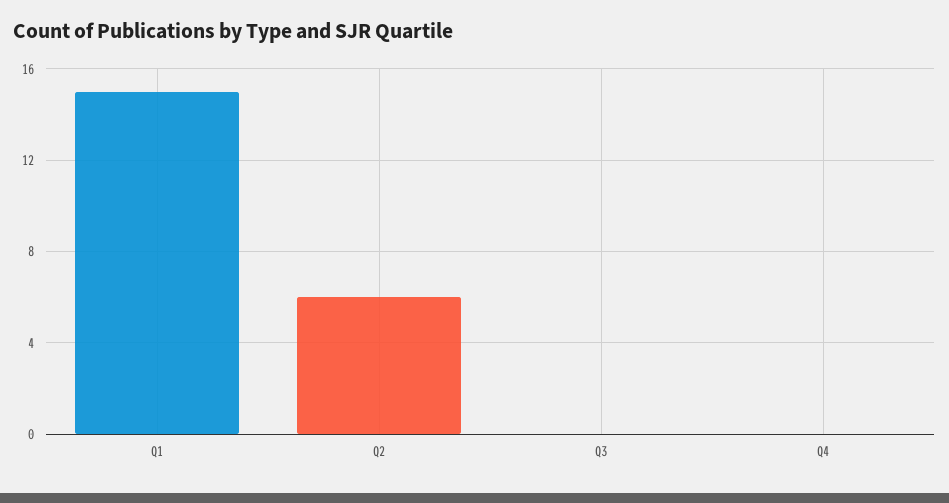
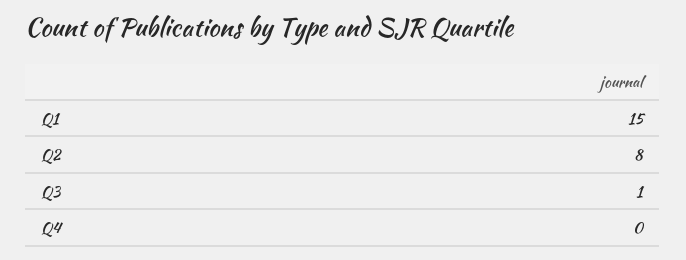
Q2: 6 -> 8
Q3: 0 -> 1

